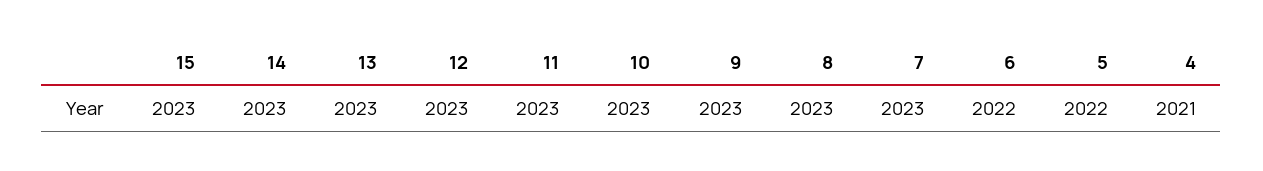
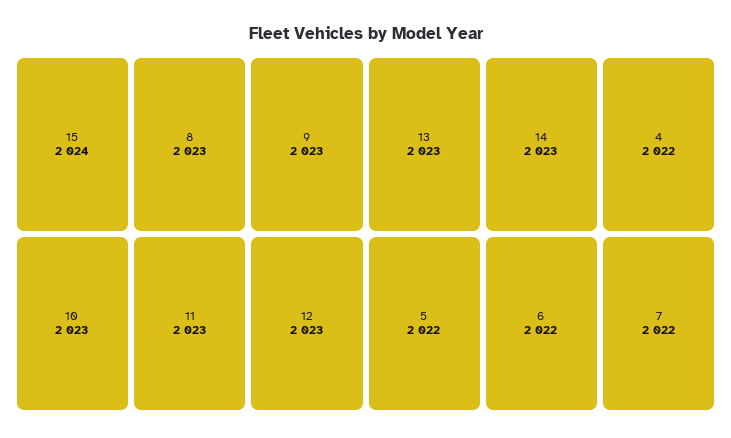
15: 2023 -> 2024
7: 2023 -> 2022
4: 2021 -> 2022

